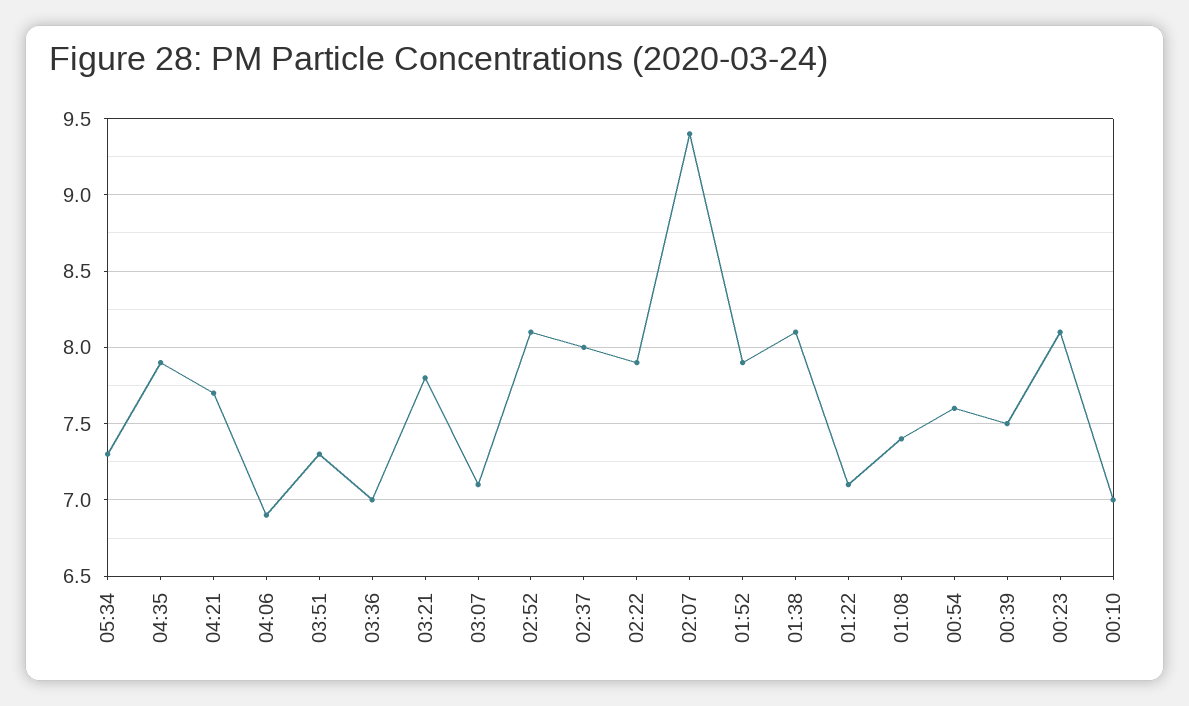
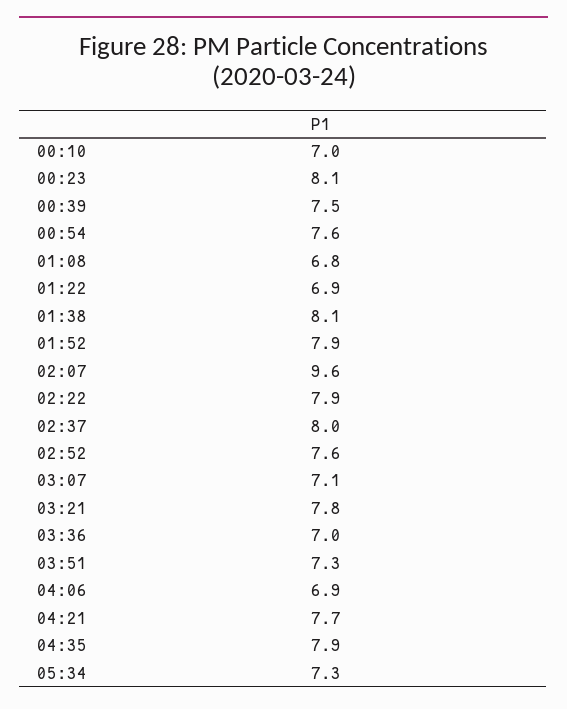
02:52: 8.1 -> 7.6
02:07: 9.4 -> 9.6
01:22: 7.1 -> 6.9
01:08: 7.4 -> 6.8

